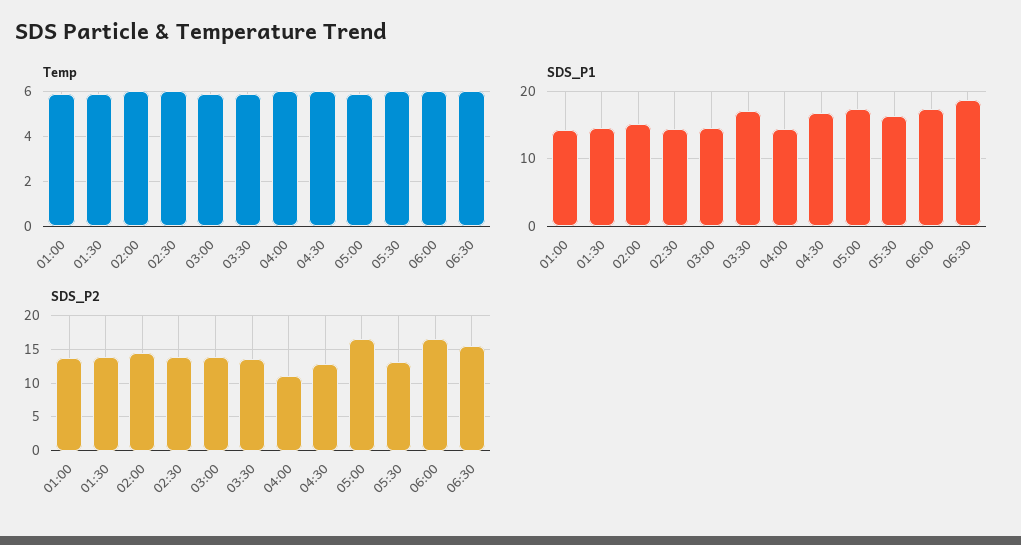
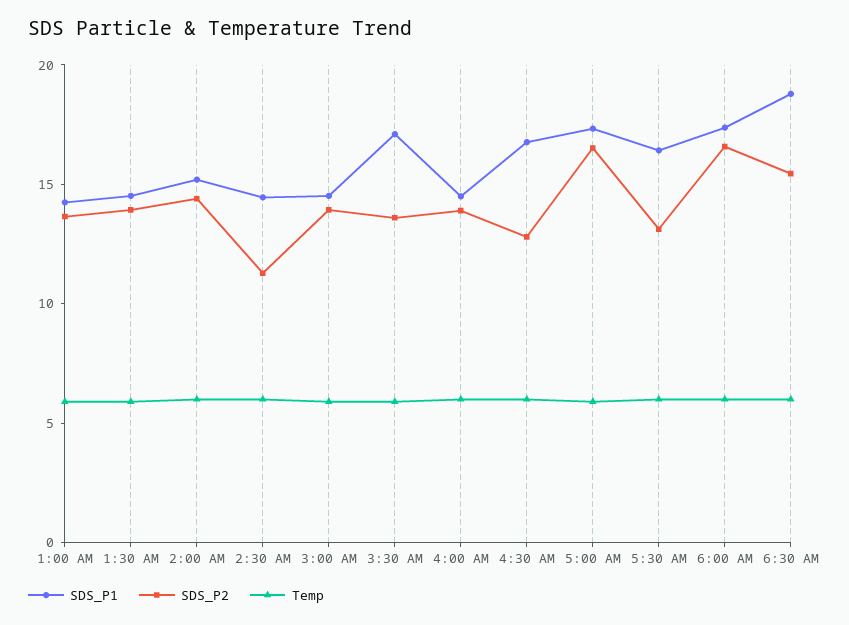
SDS_P2, 02:30: 14 -> 11
SDS_P2, 04:00: 11 -> 14

